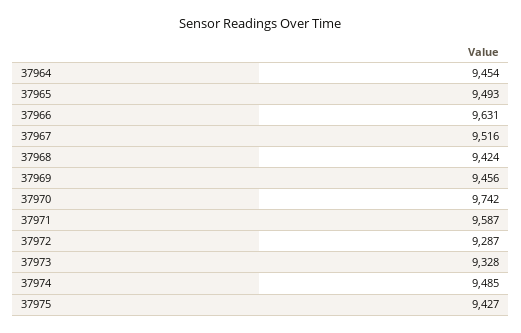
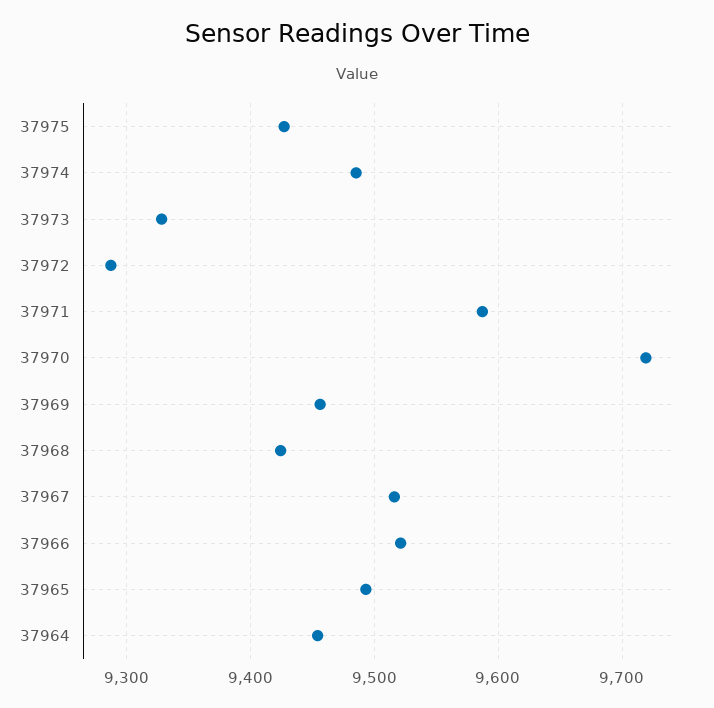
37966: 9631 -> 9520
37970: 9742 -> 9720

